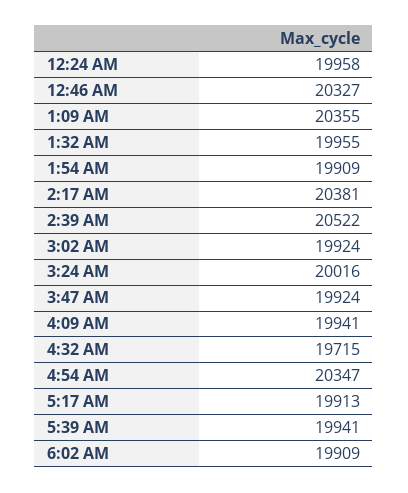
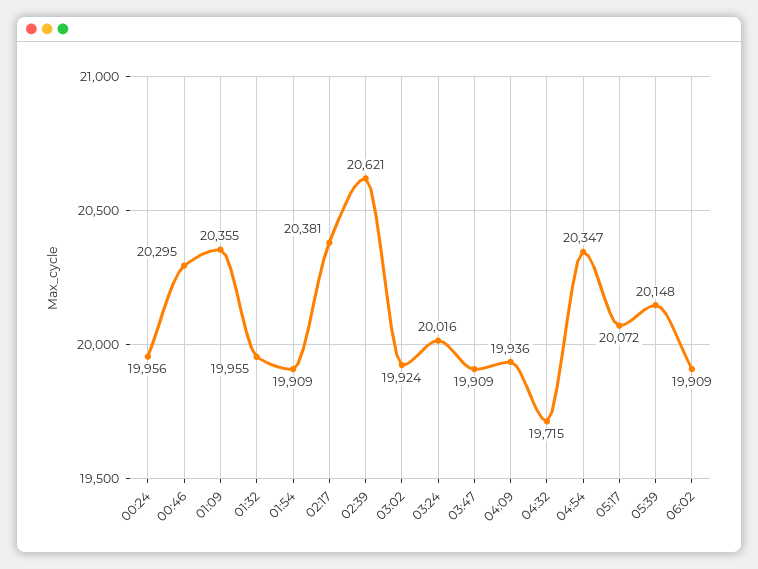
12:24 AM: 19958 -> 19956
12:46 AM: 20327 -> 20295
2:39 AM: 20522 -> 20621
3:47 AM: 19924 -> 19909
4:09 AM: 19941 -> 19936
5:17 AM: 19913 -> 20072
5:39 AM: 19941 -> 20148

